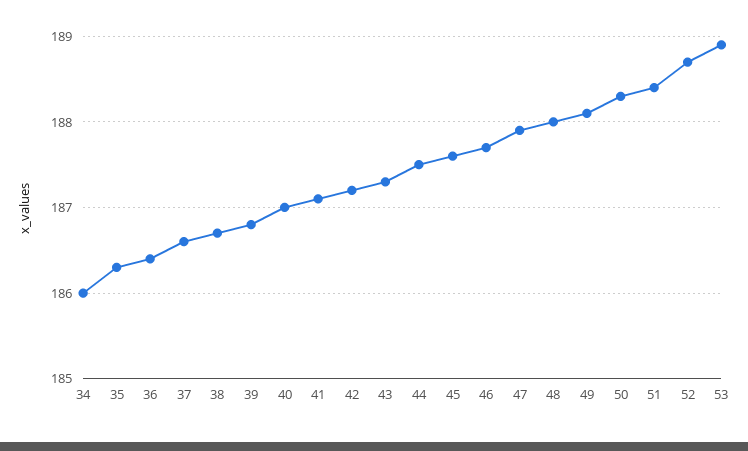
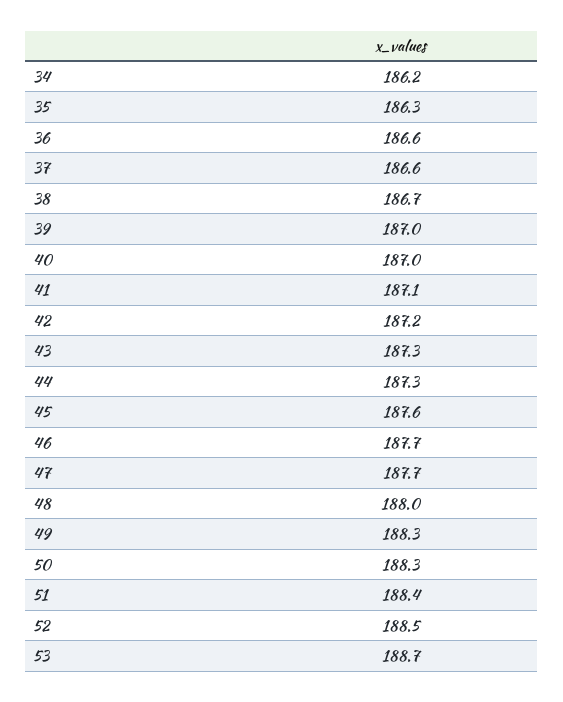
34: 186 -> 186.2
36: 186.4 -> 186.6
39: 186.8 -> 187
44: 187.5 -> 187.3
47: 187.9 -> 187.7
49: 188.1 -> 188.3
52: 188.7 -> 188.5
53: 188.9 -> 188.7

